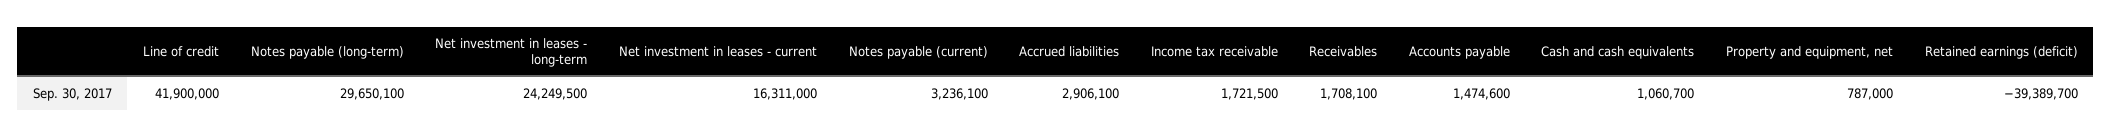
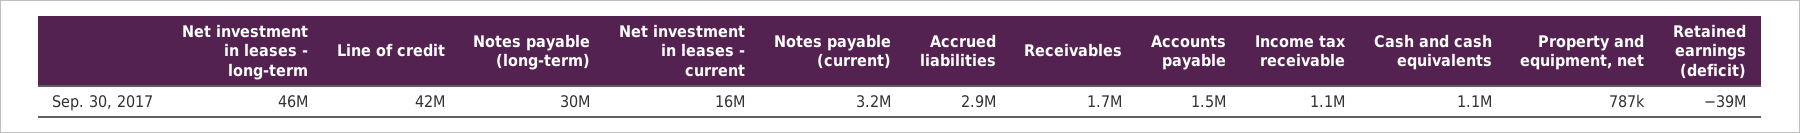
Net investment in leases - long-term: 24249500 -> 46000000
Income tax receivable: 1721500 -> 1100000

